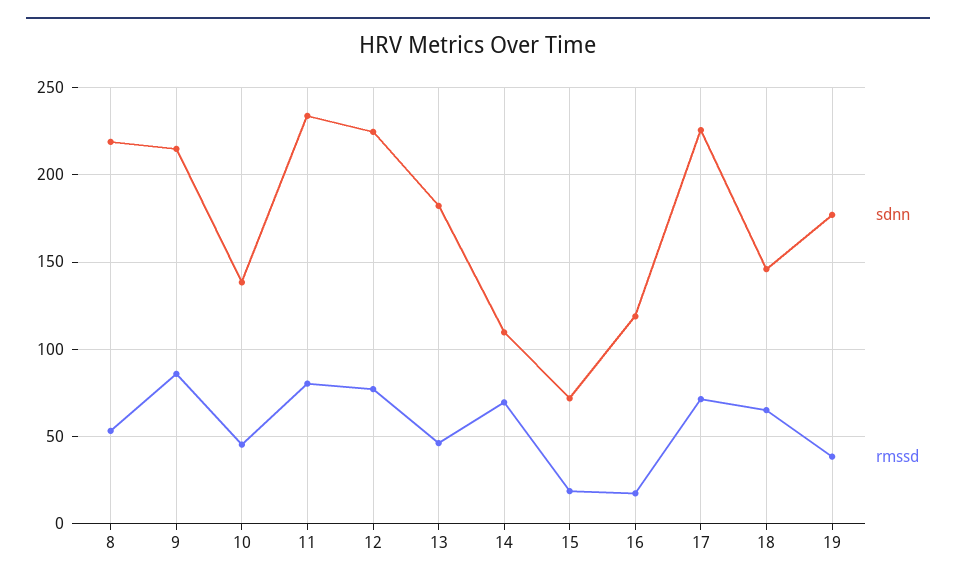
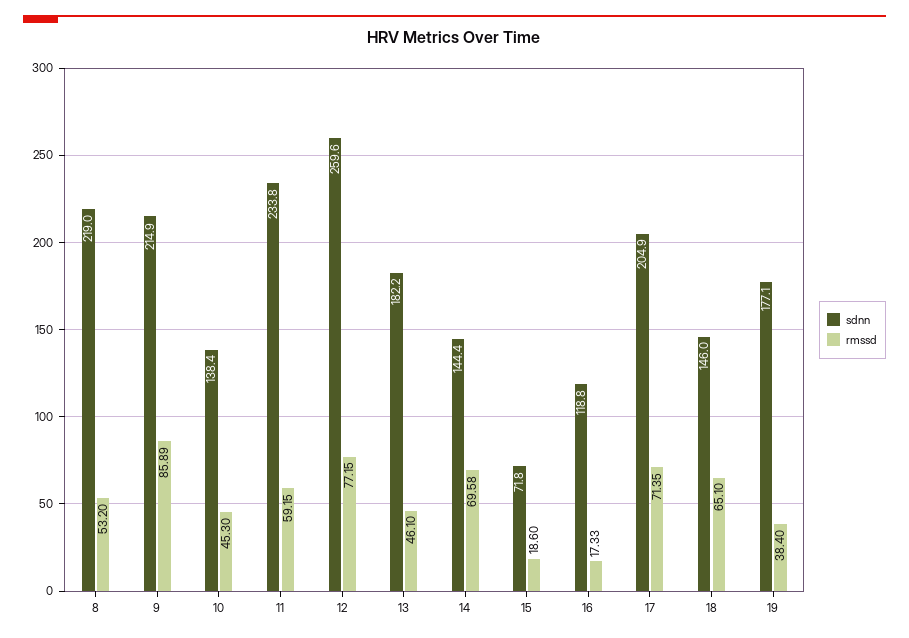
rmssd, 11: 80 -> 59.15
sdnn, 12: 225 -> 259.6
sdnn, 14: 110 -> 144.4
sdnn, 17: 225 -> 204.9

